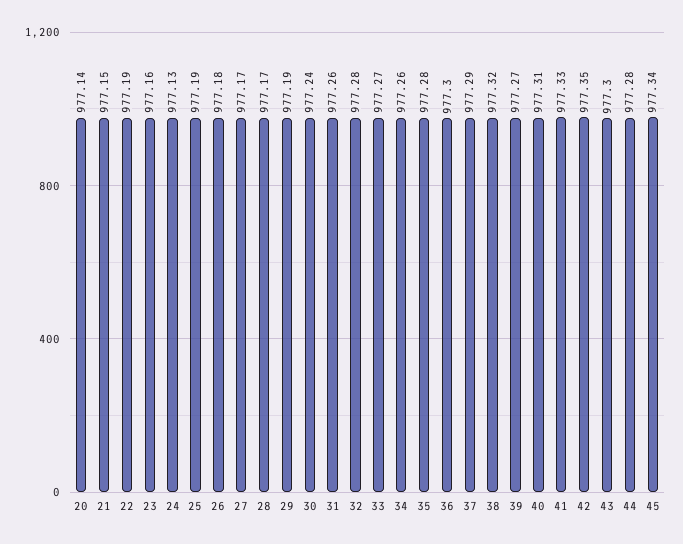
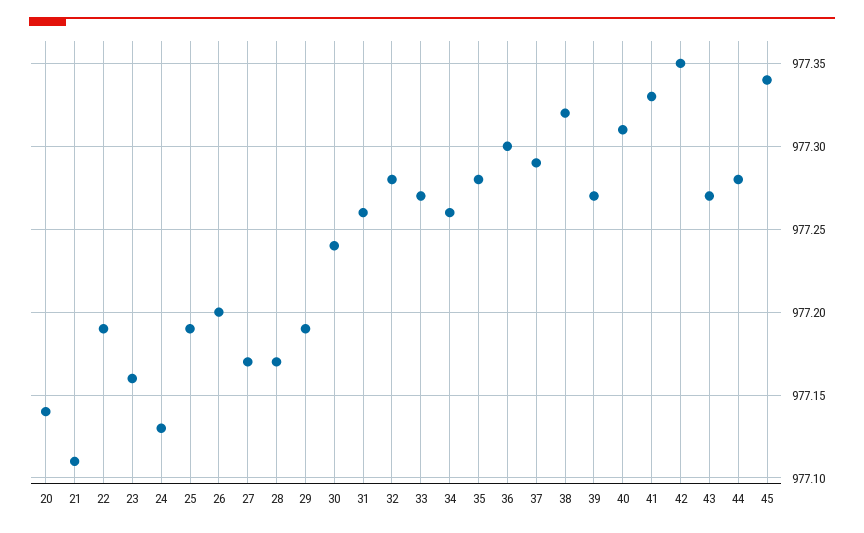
21: 977.15 -> 977.11
26: 977.18 -> 977.2
43: 977.3 -> 977.27

